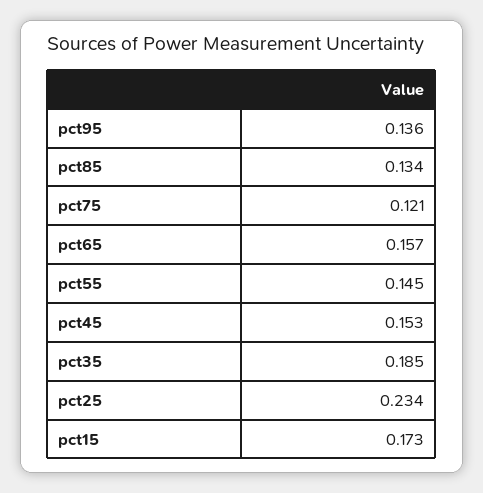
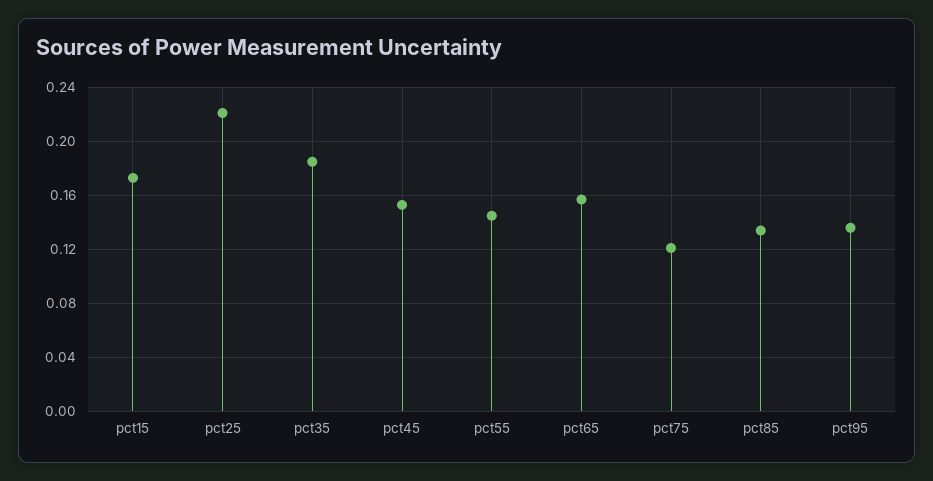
pct25: 0.234 -> 0.22

